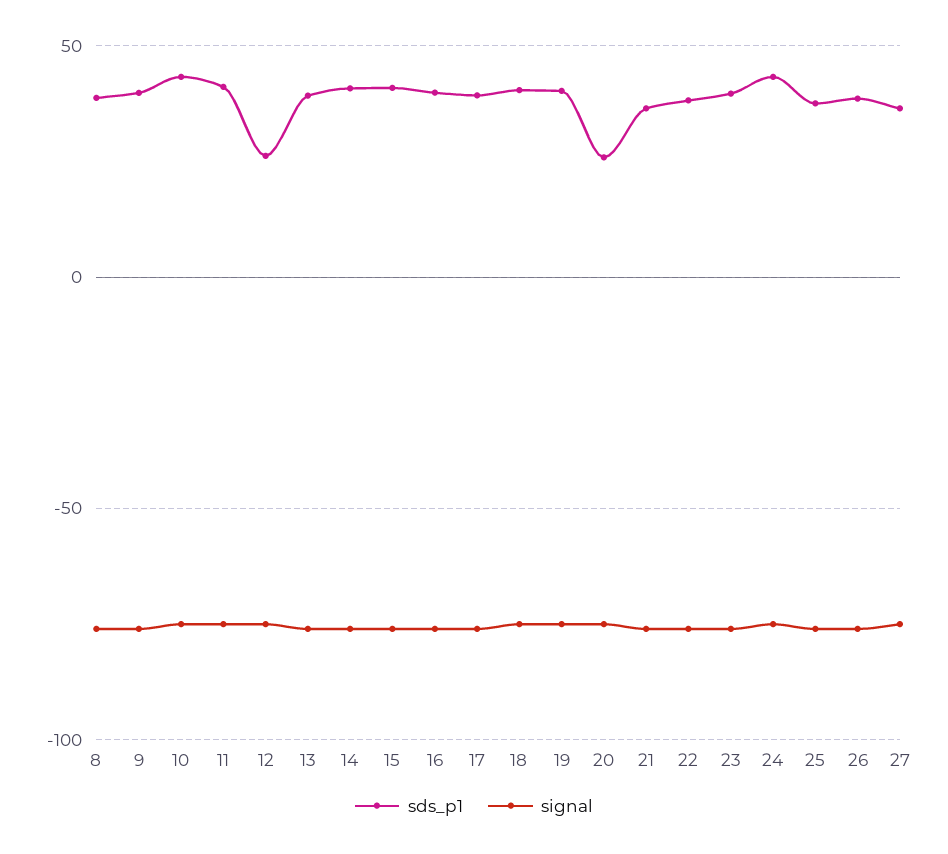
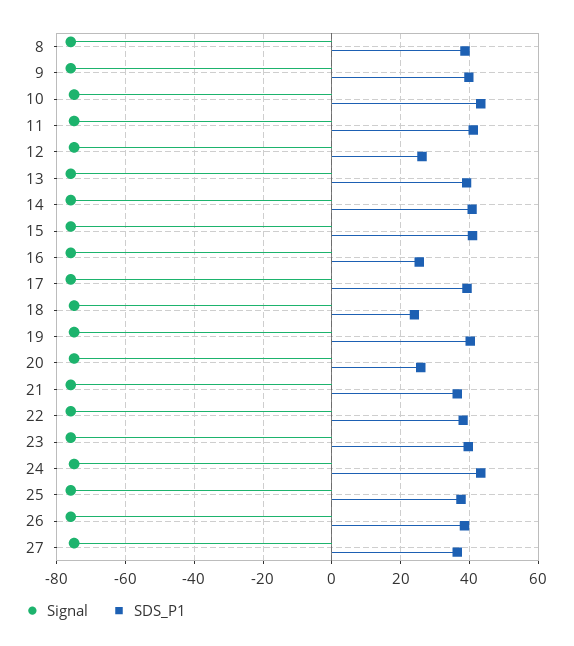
sds_p1, 16: 40 -> 26
sds_p1, 18: 40 -> 24

